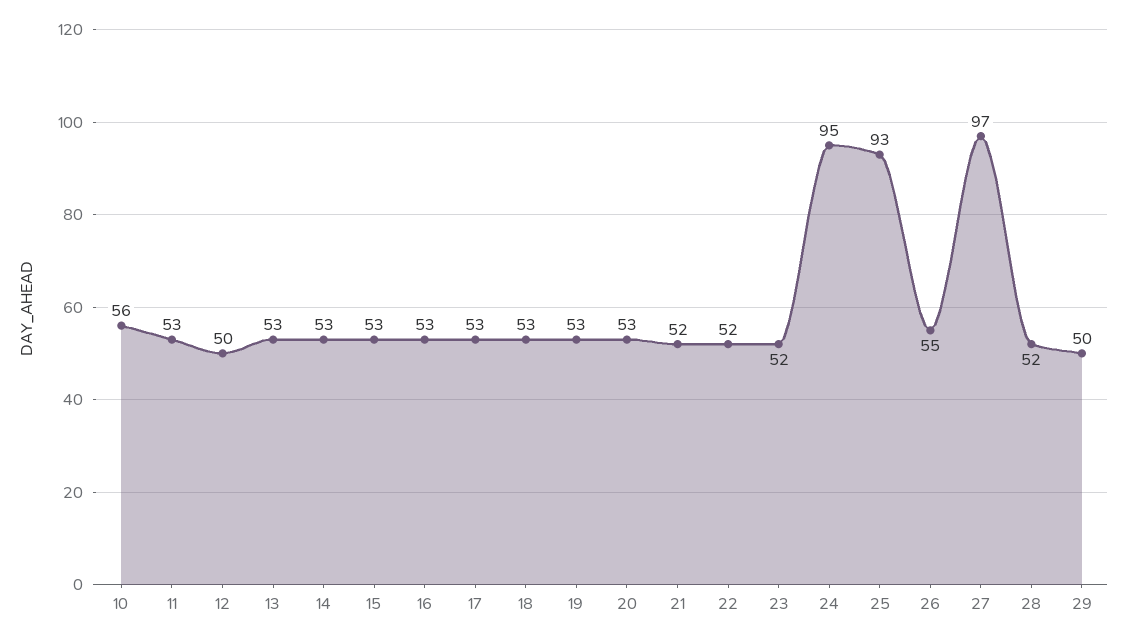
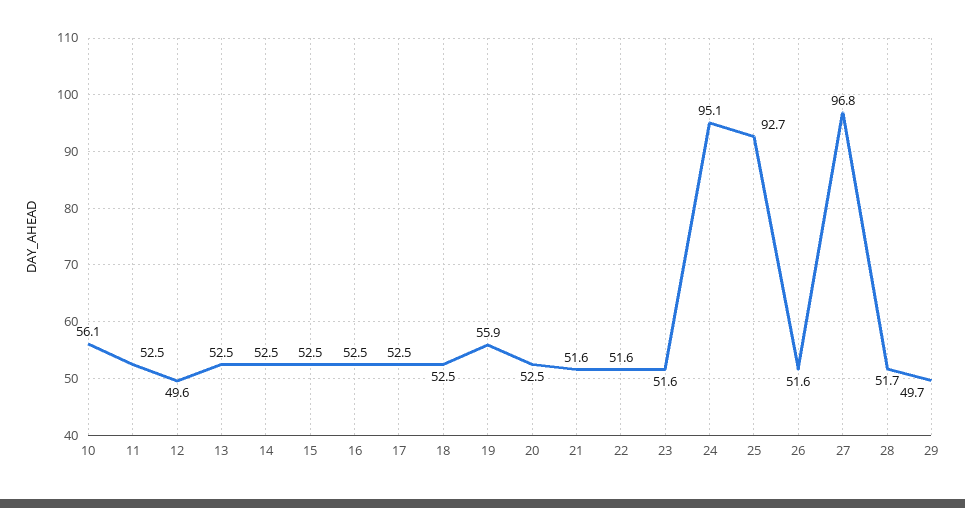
19: 53 -> 55.9
26: 55 -> 51.6

